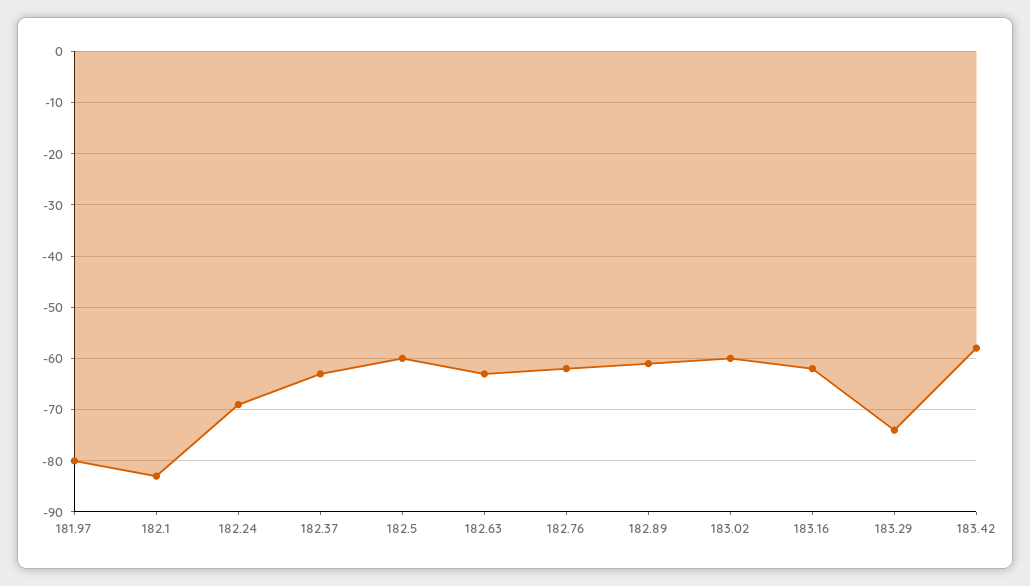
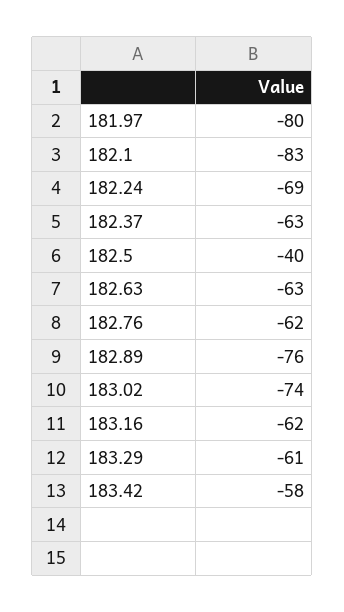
182.5: -60 -> -40
182.89: -60 -> -76
183.02: -60 -> -74
183.29: -75 -> -61

